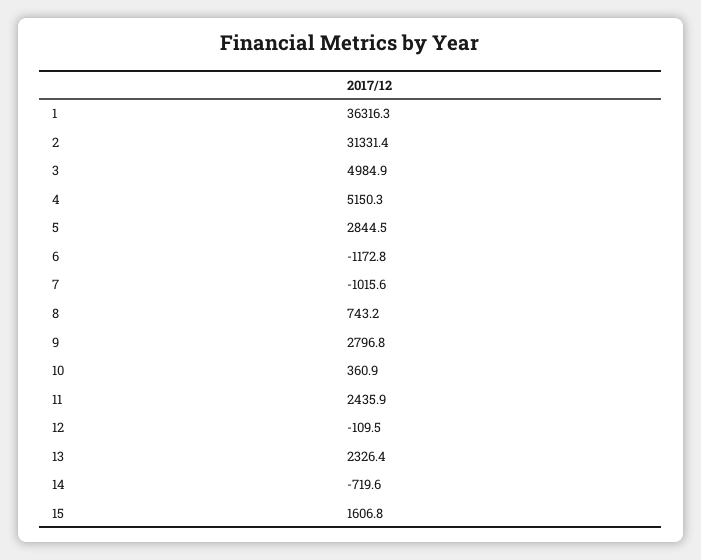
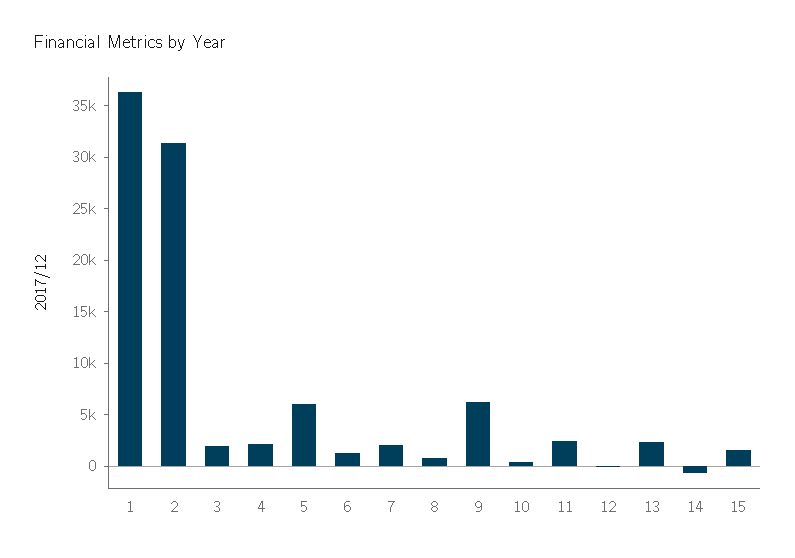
3: 4984.9 -> 2000
4: 5150.3 -> 2000
5: 2844.5 -> 6000
6: -1172.8 -> 1000
7: -1015.6 -> 2000
9: 2796.8 -> 6000

